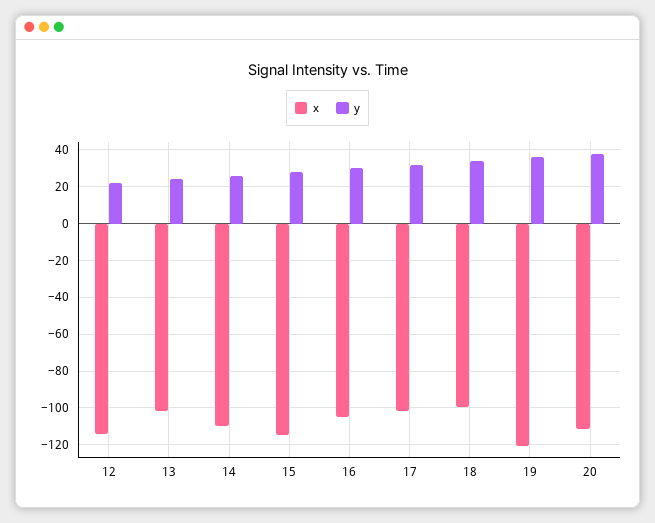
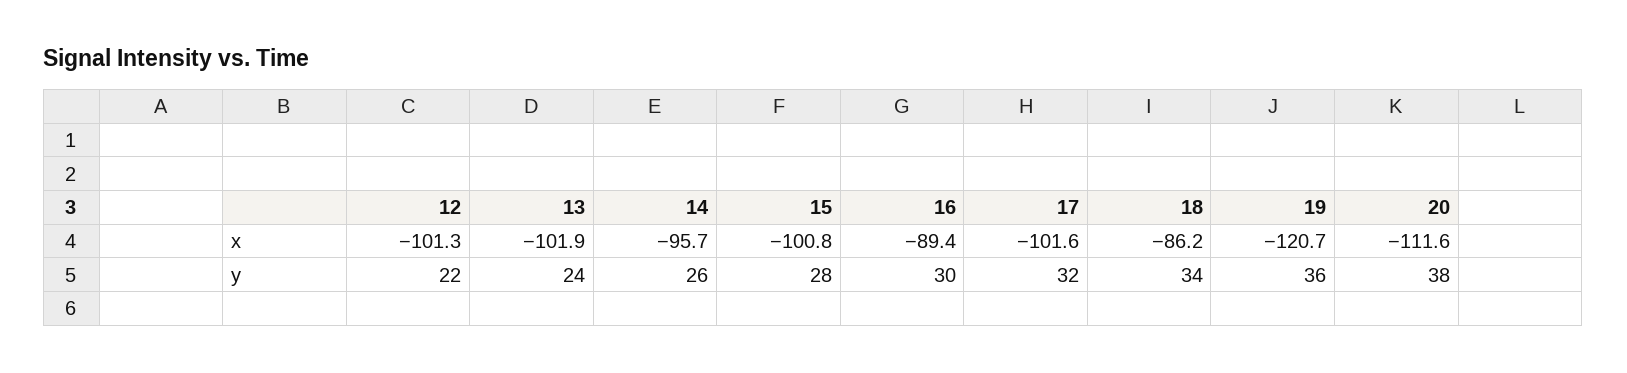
x, 12: -115 -> -101.3
x, 14: -110 -> -95.7
x, 15: -115 -> -100.8
x, 16: -105 -> -89.4
x, 18: -100 -> -86.2

